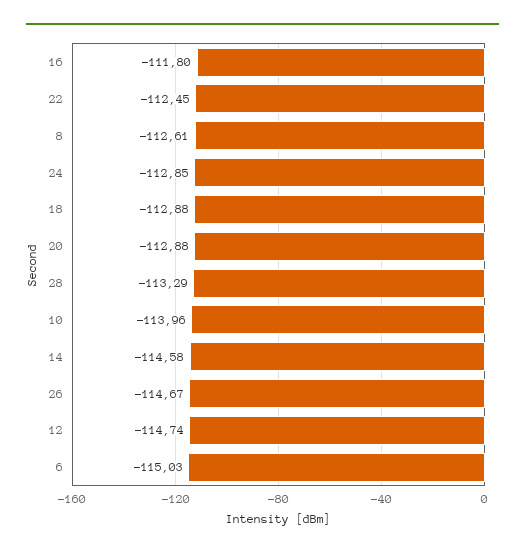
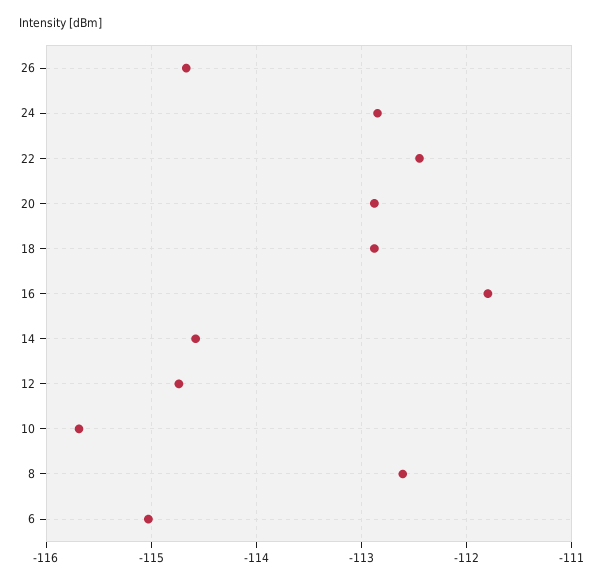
28: -113.29 -> none
10: -113.96 -> -115.7

